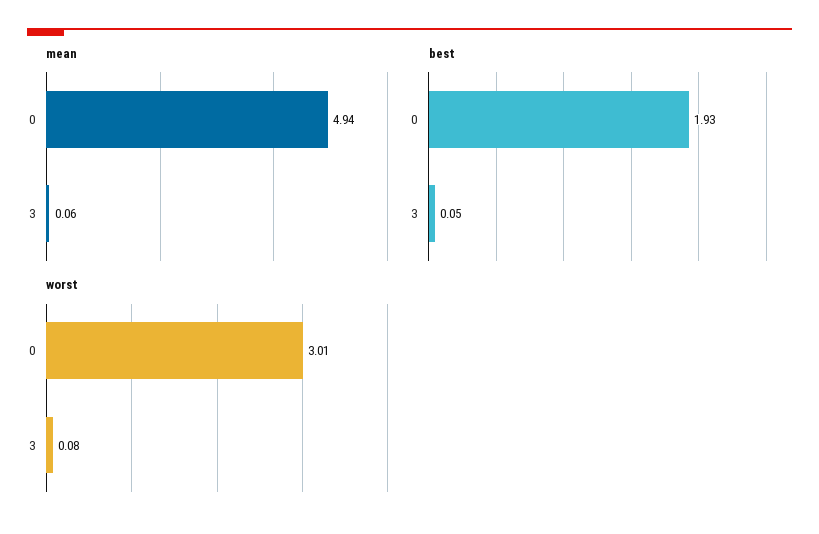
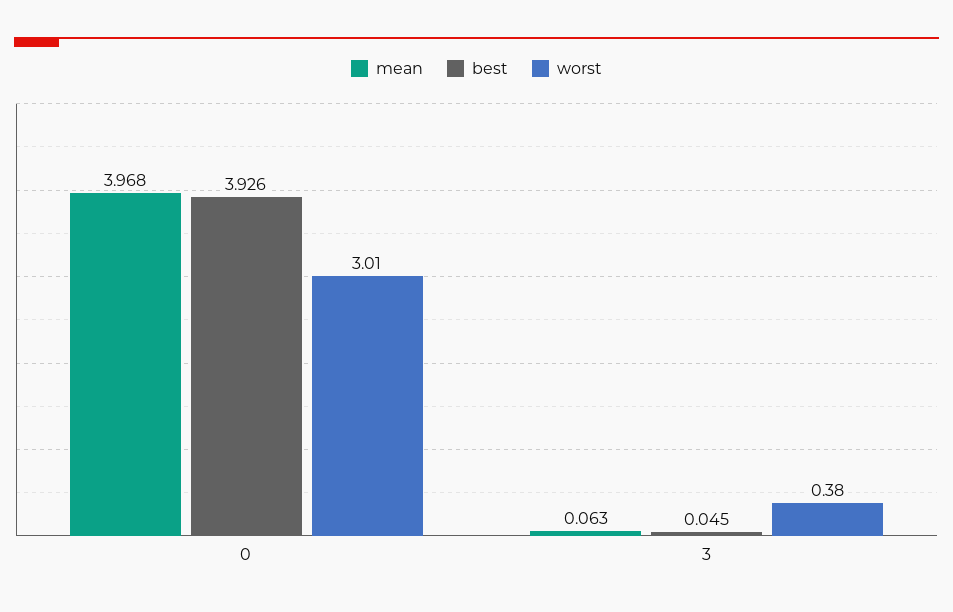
mean, 0: 4.94 -> 3.968
best, 0: 1.93 -> 3.926
worst, 3: 0.08 -> 0.38

